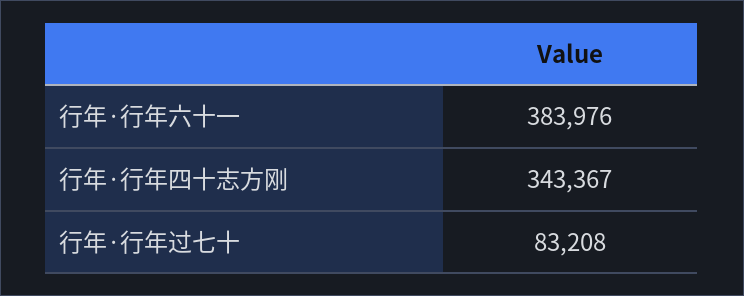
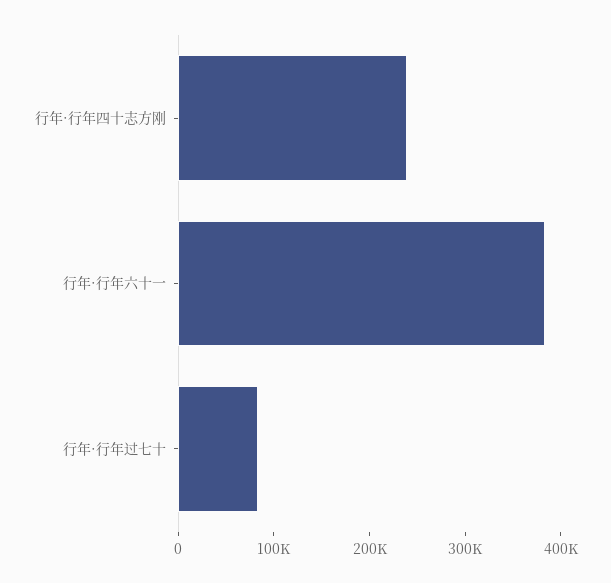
行年·行年四十志方刚: 343367 -> 240000

